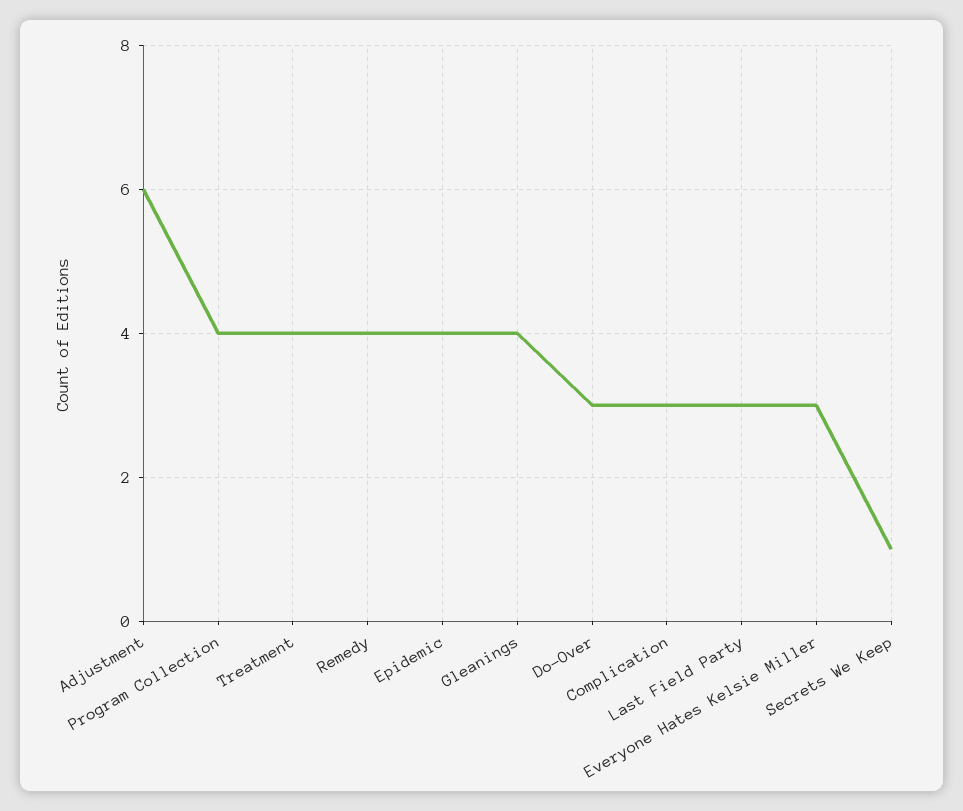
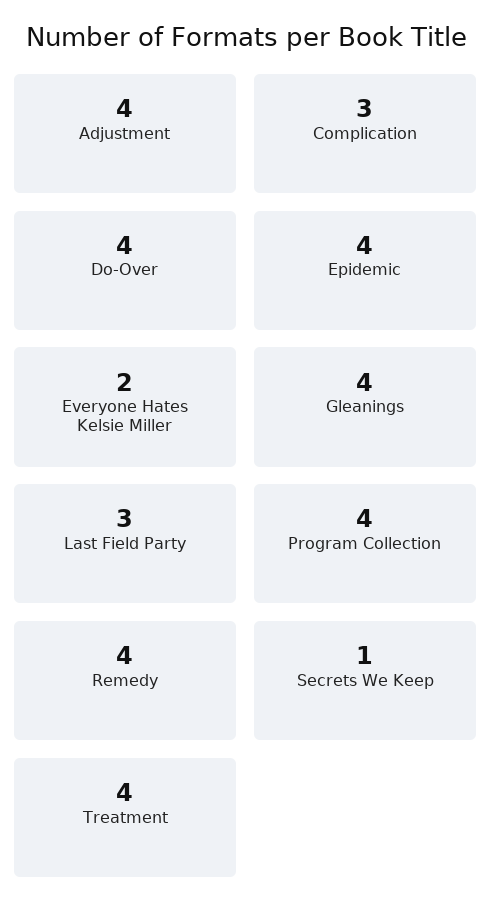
Adjustment: 6 -> 4
Do-Over: 3 -> 4
Everyone Hates Kelsie Miller: 3 -> 2

